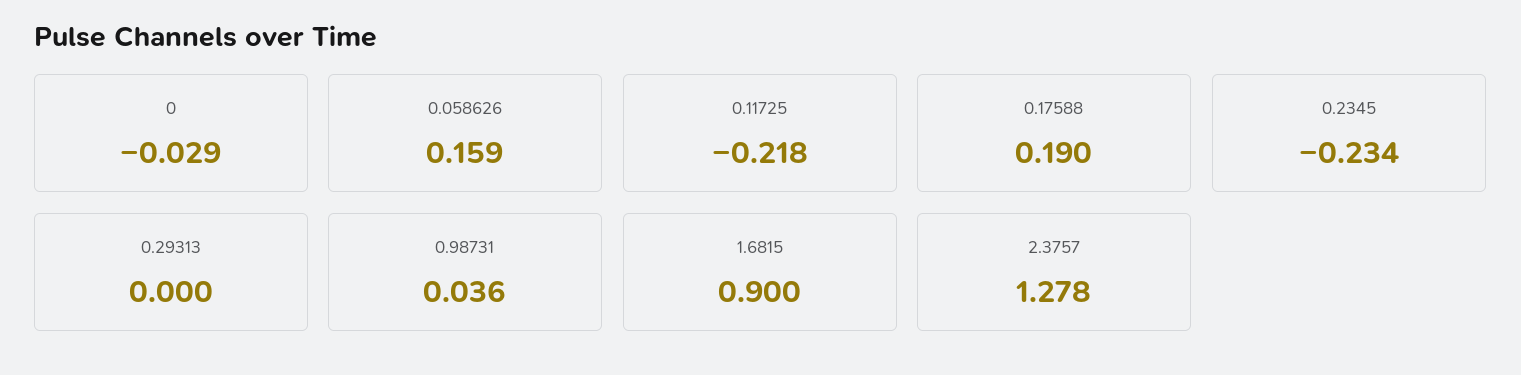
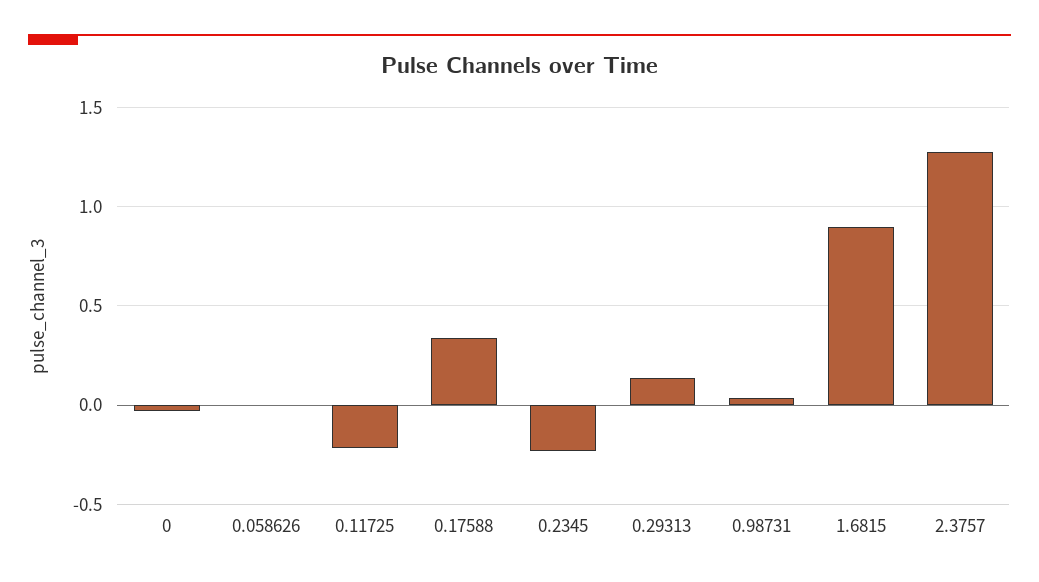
0.058626: 0.159 -> 0
0.17588: 0.19 -> 0.35
0.29313: 0 -> 0.15

